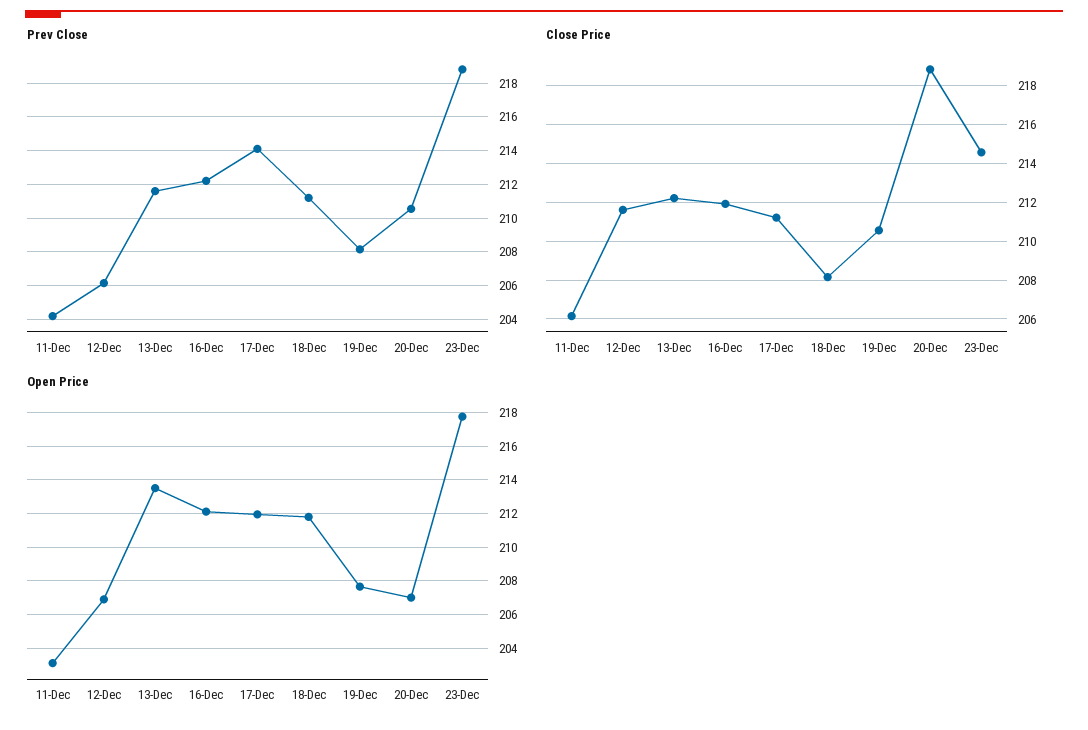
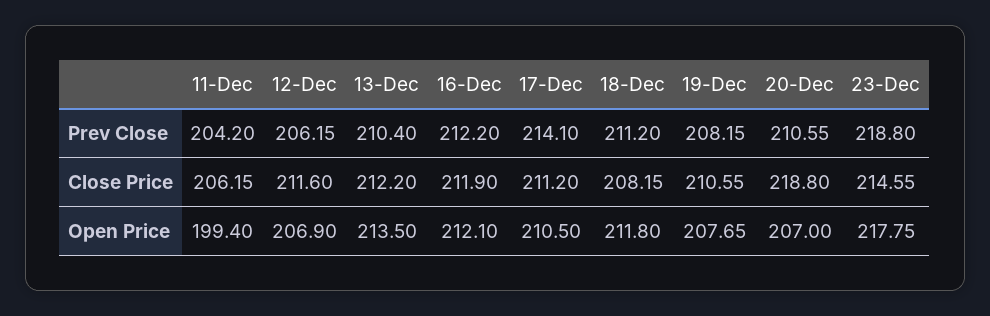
Prev Close, 13-Dec: 211.5 -> 210.4
Open Price, 11-Dec: 203 -> 199.4
Open Price, 17-Dec: 212 -> 210.5

